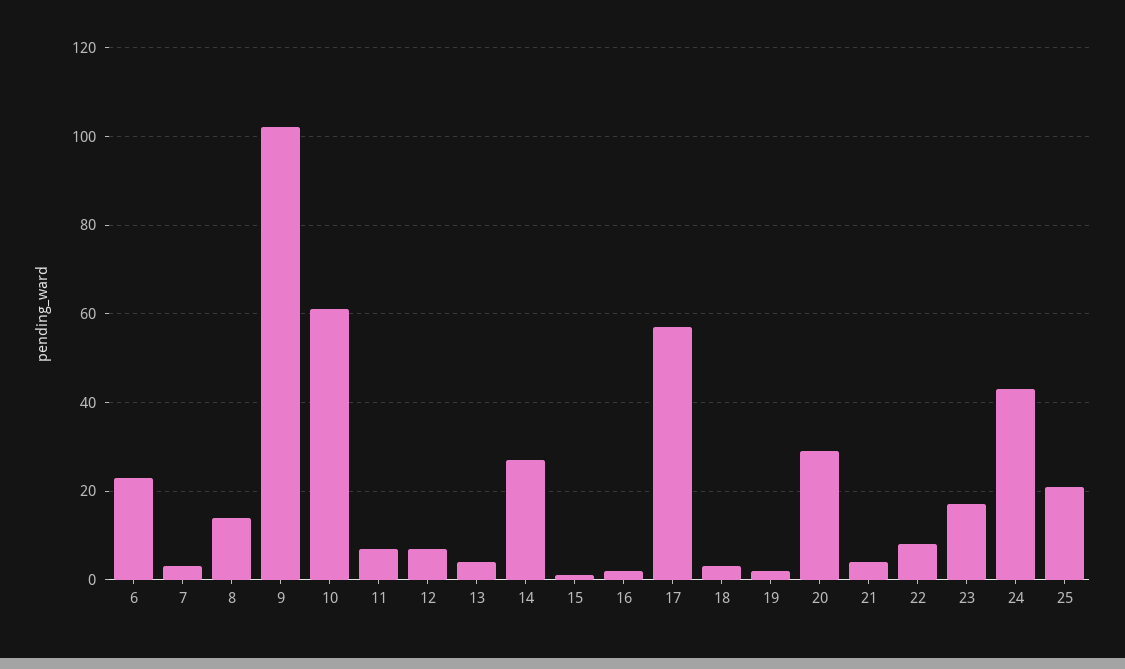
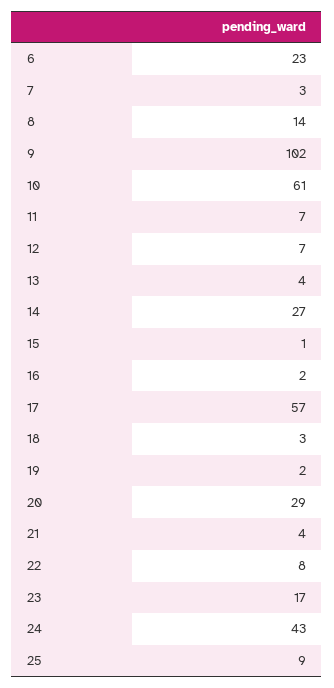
25: 20 -> 9

